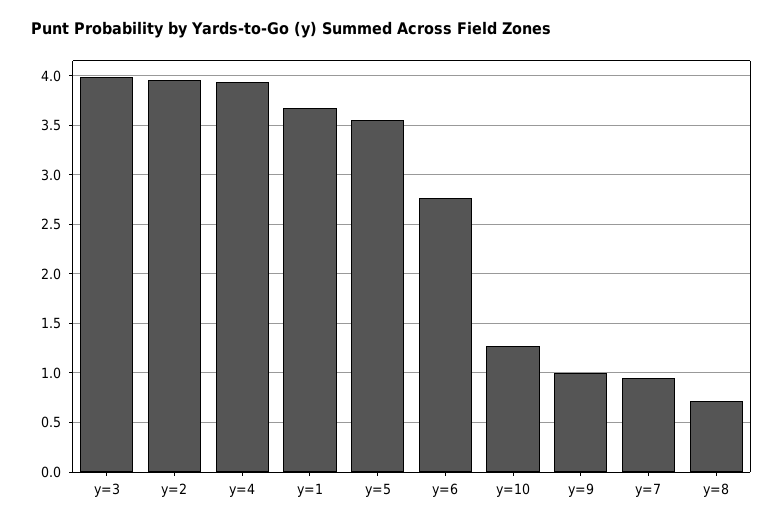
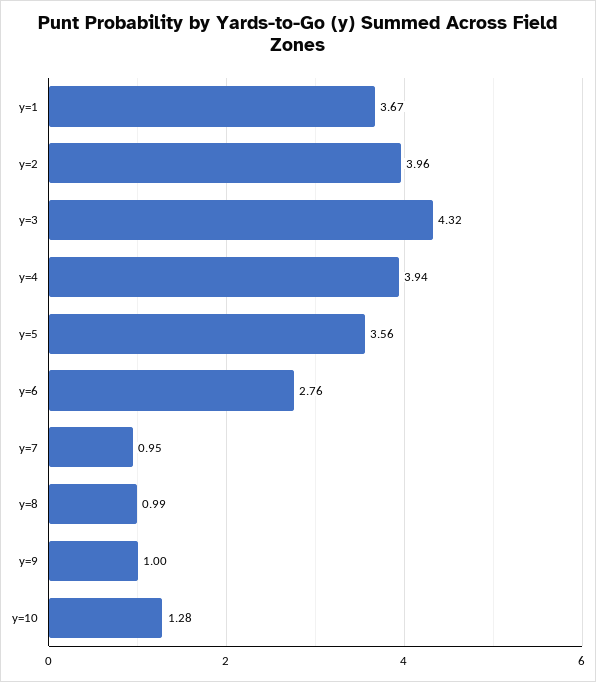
y=3: 4 -> 4.32
y=8: 0.7 -> 0.99

